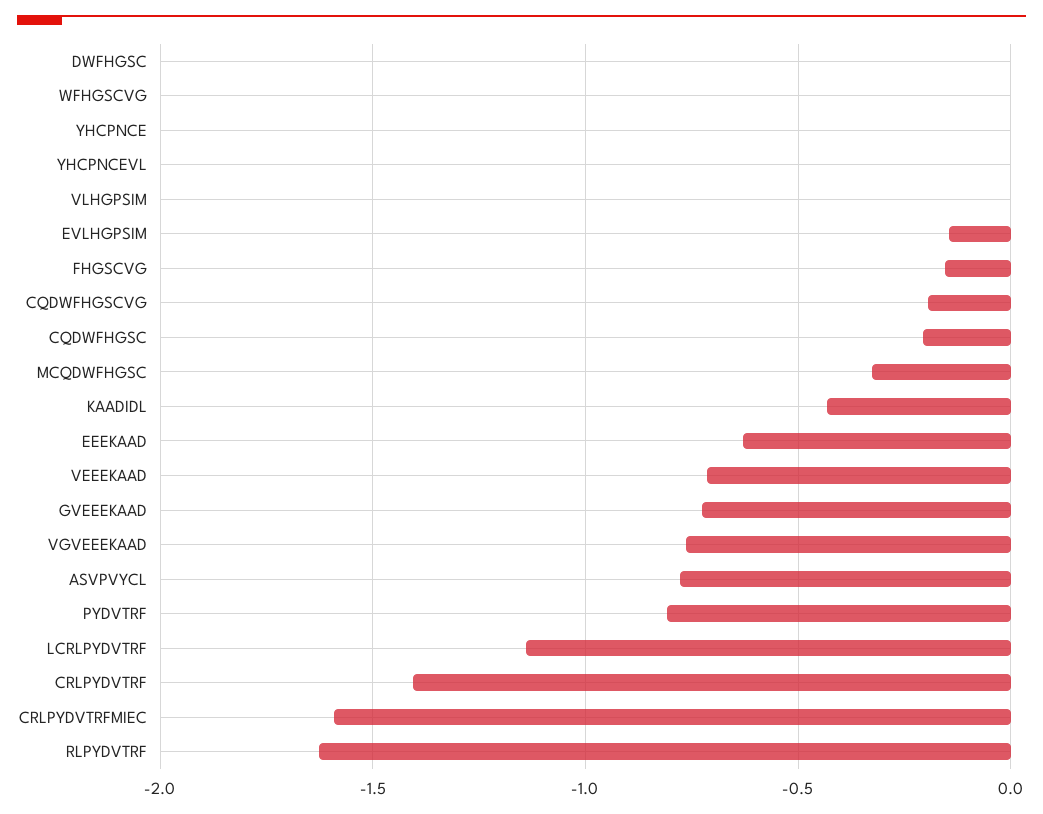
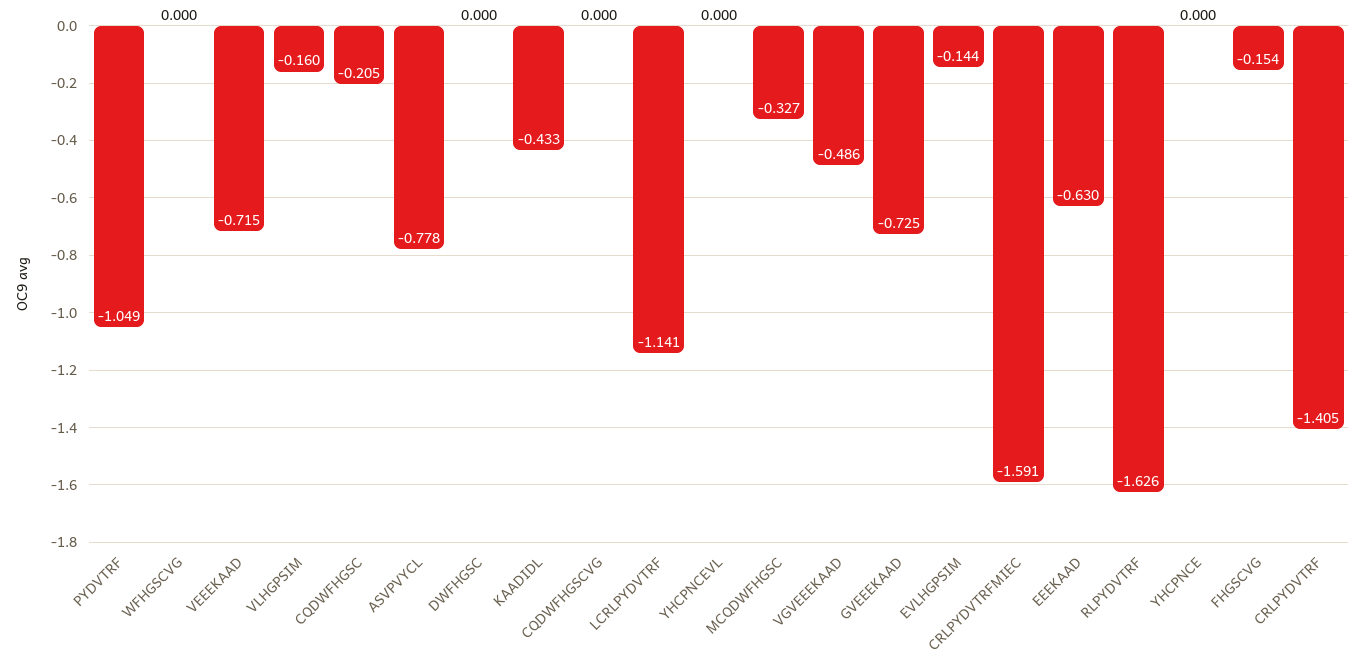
VLHGPSIM: 0 -> -0.16
CQDWFHGSCVG: -0.2 -> 0
VGVEEEKAAD: -0.75 -> -0.486
PYDVTRF: -0.8 -> -1.049

